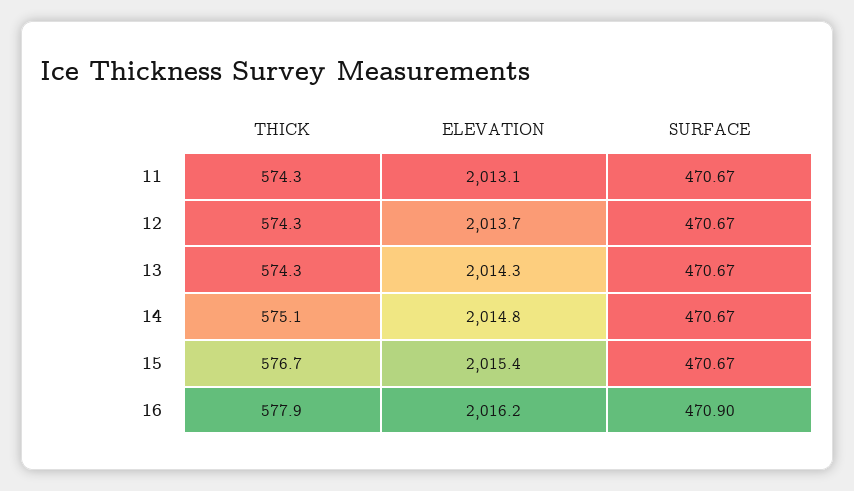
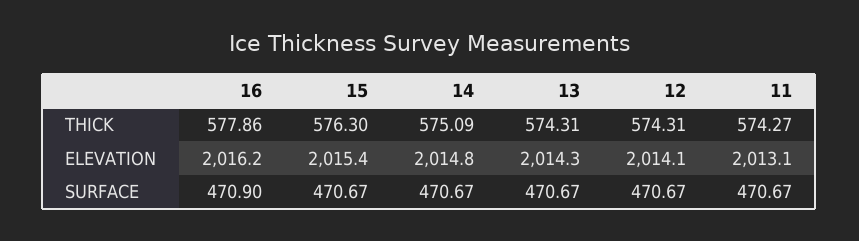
ELEVATION, 12: 2013.7 -> 2014.1
THICK, 15: 576.7 -> 576.3

